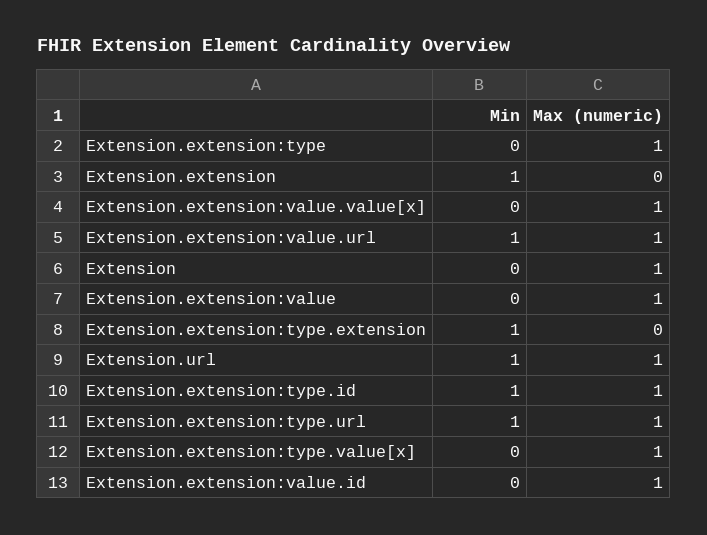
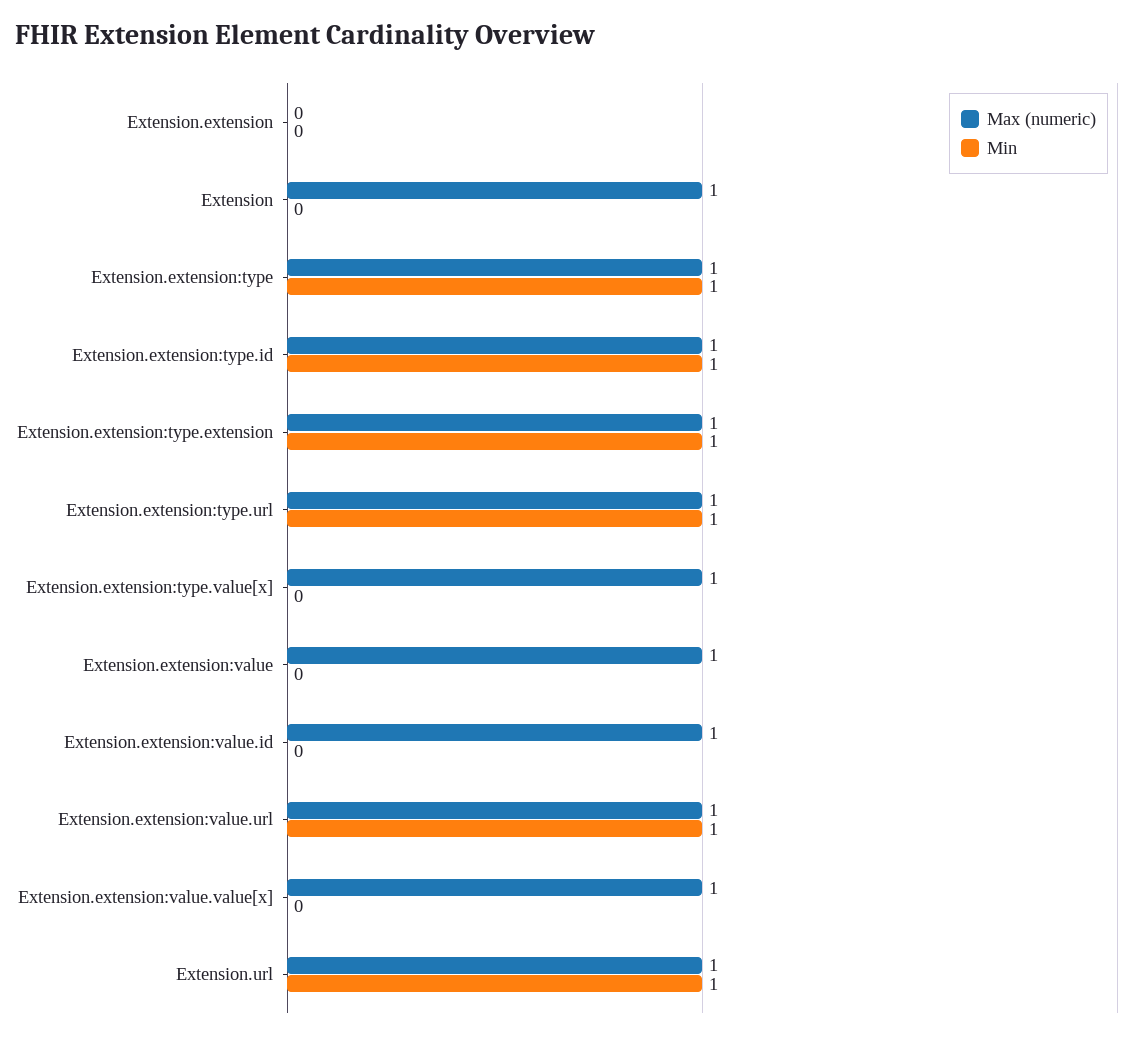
Min, Extension.extension:type: 0 -> 1
Min, Extension.extension: 1 -> 0
Max (numeric), Extension.extension:type.extension: 0 -> 1

